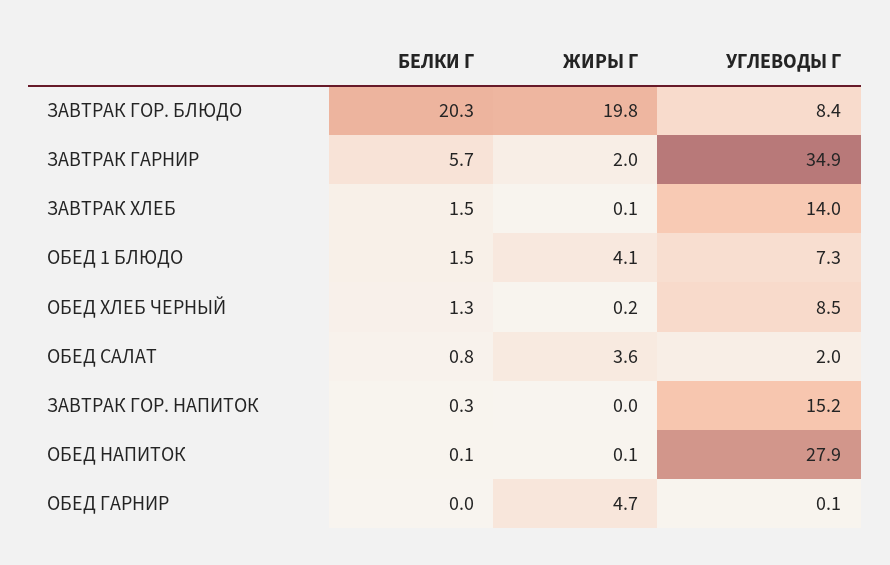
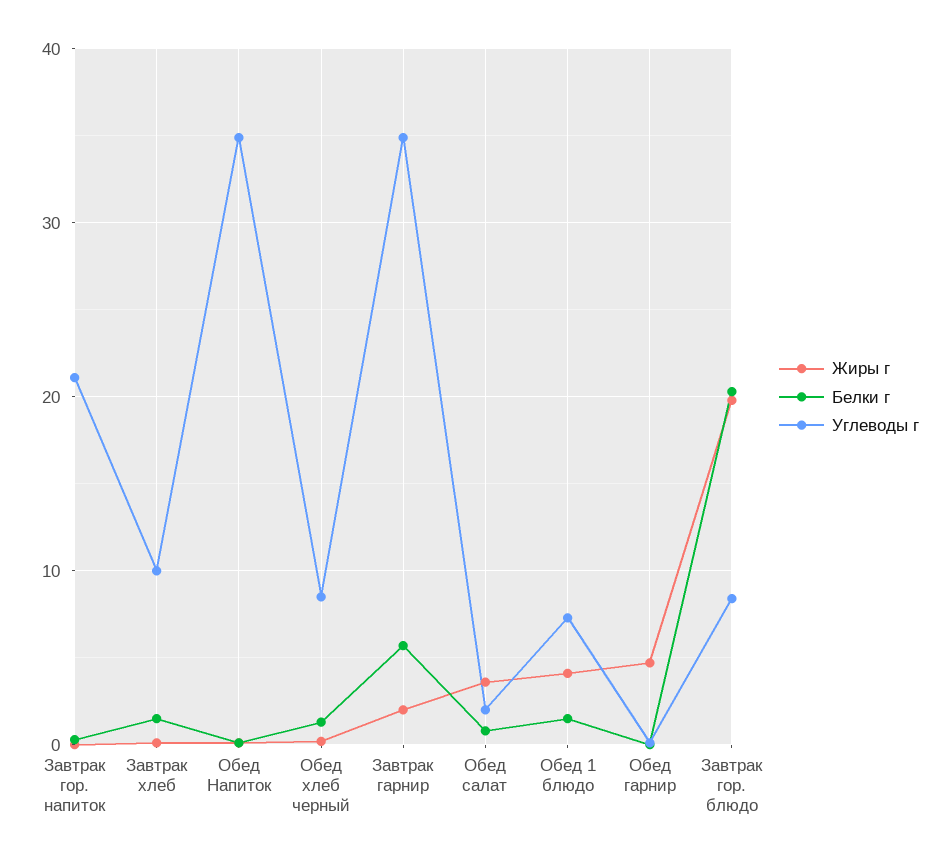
УГЛЕВОДЫ Г, ЗАВТРАК ХЛЕБ: 14 -> 10
УГЛЕВОДЫ Г, ЗАВТРАК ГОР. НАПИТОК: 15.2 -> 21
УГЛЕВОДЫ Г, ОБЕД НАПИТОК: 27.9 -> 35

